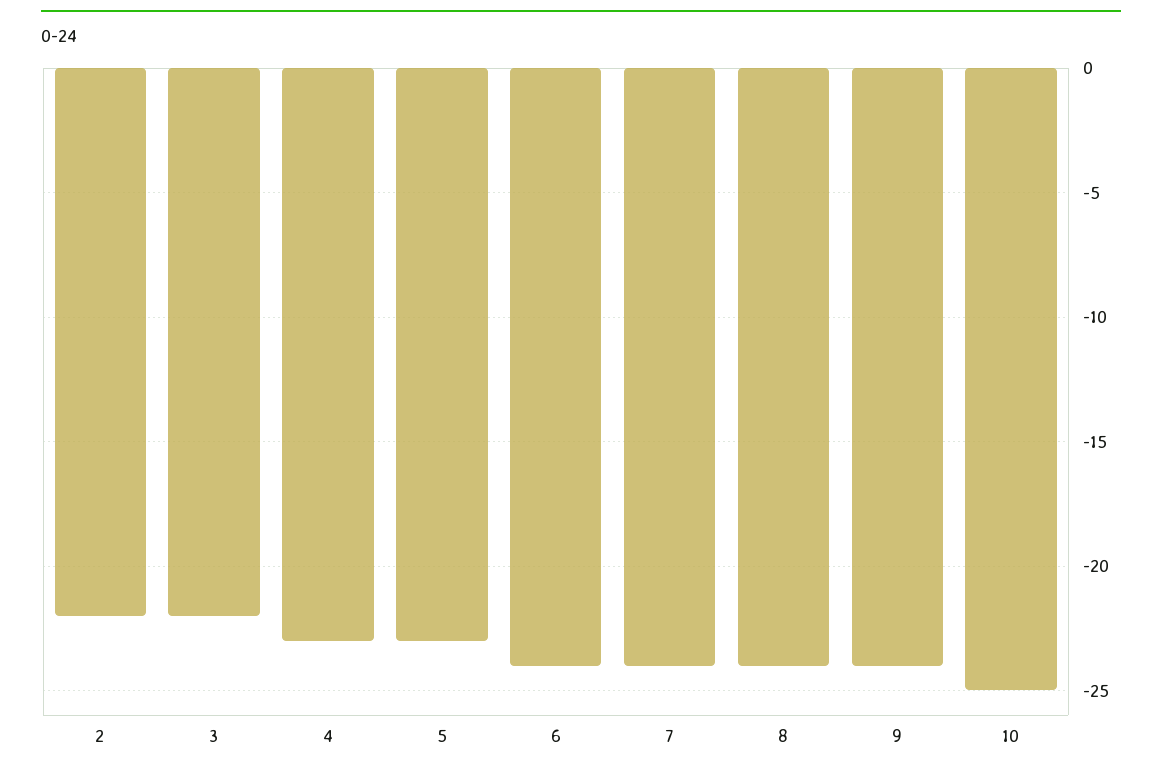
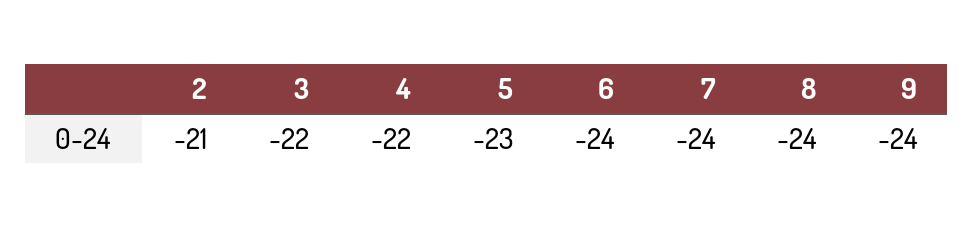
2: -22 -> -21
4: -23 -> -22
10: -25 -> none

